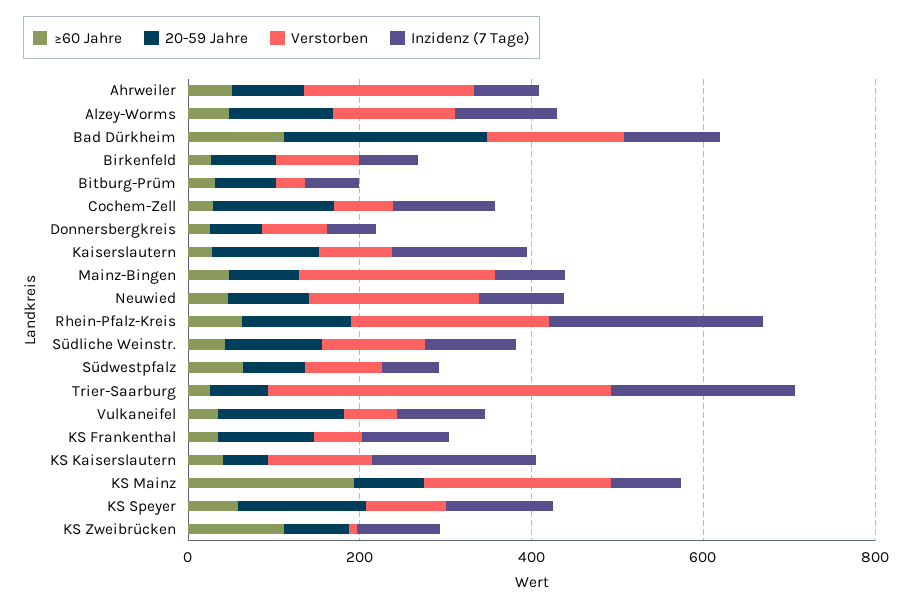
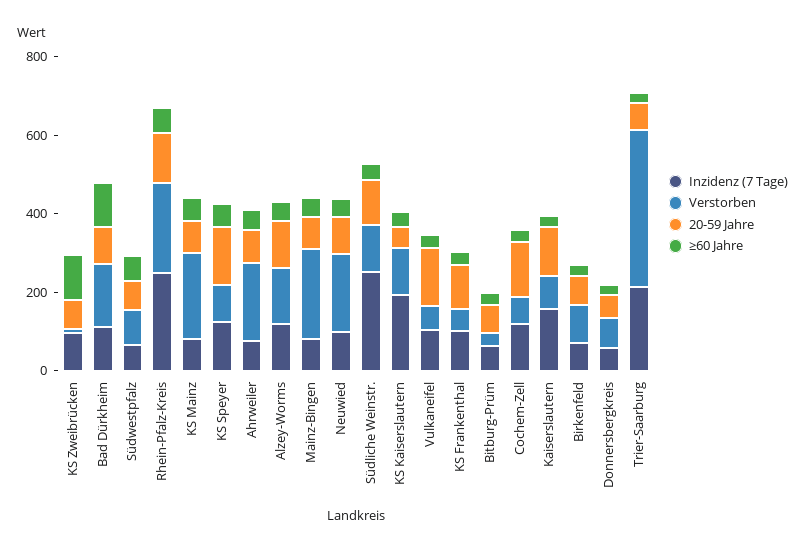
20-59 Jahre, Bad Dürkheim: 250 -> 100
Inzidenz (7 Tage), Südliche Weinstr.: 100 -> 250
≥60 Jahre, KS Mainz: 200 -> 50

